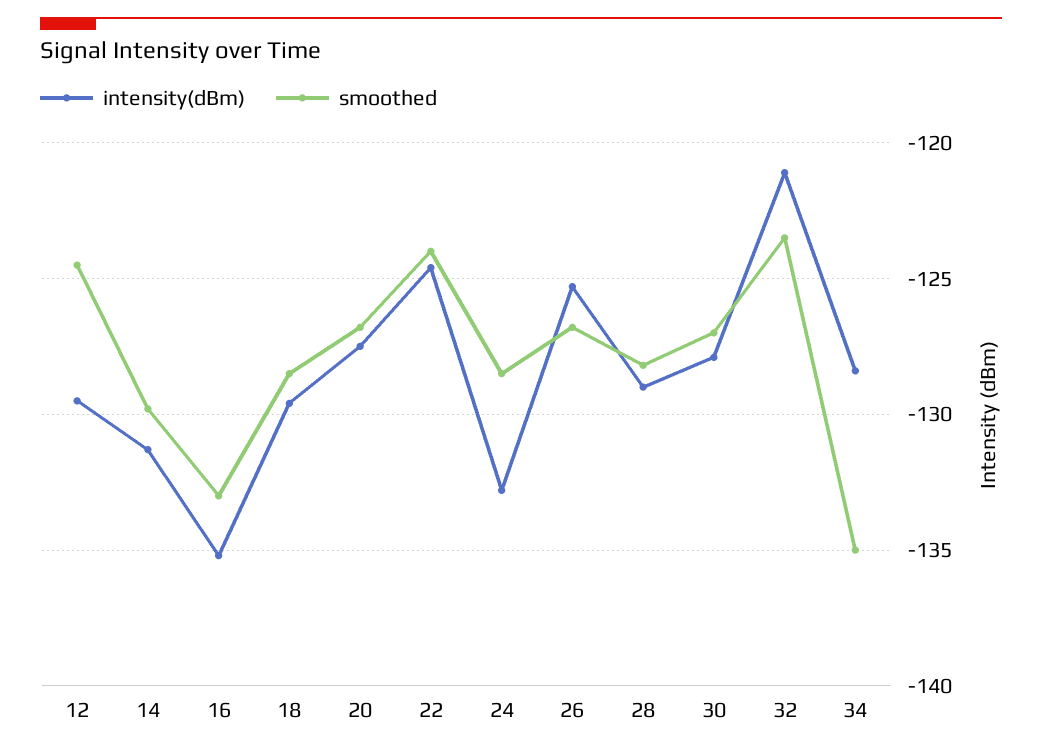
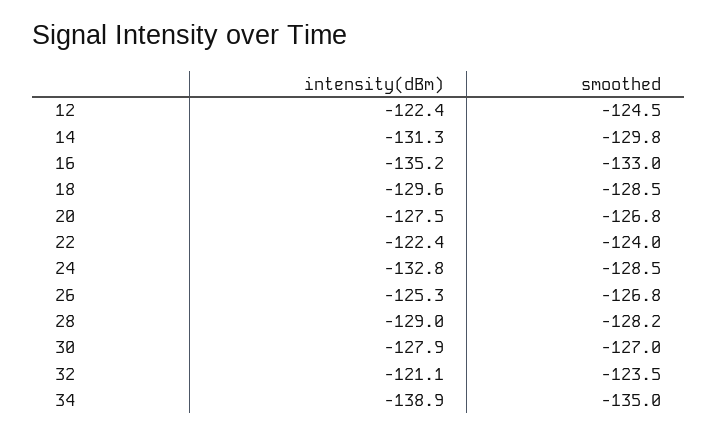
intensity(dBm), 12: -129.5 -> -122.4
intensity(dBm), 22: -124.5 -> -122.4
intensity(dBm), 34: -128.5 -> -138.9

